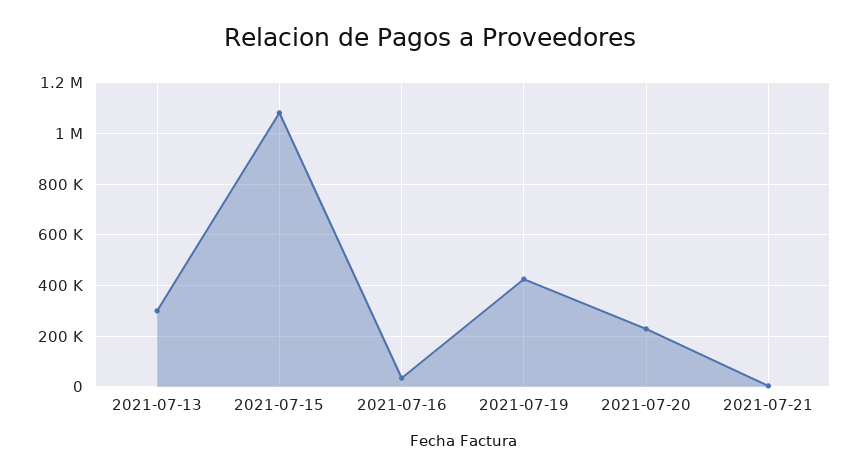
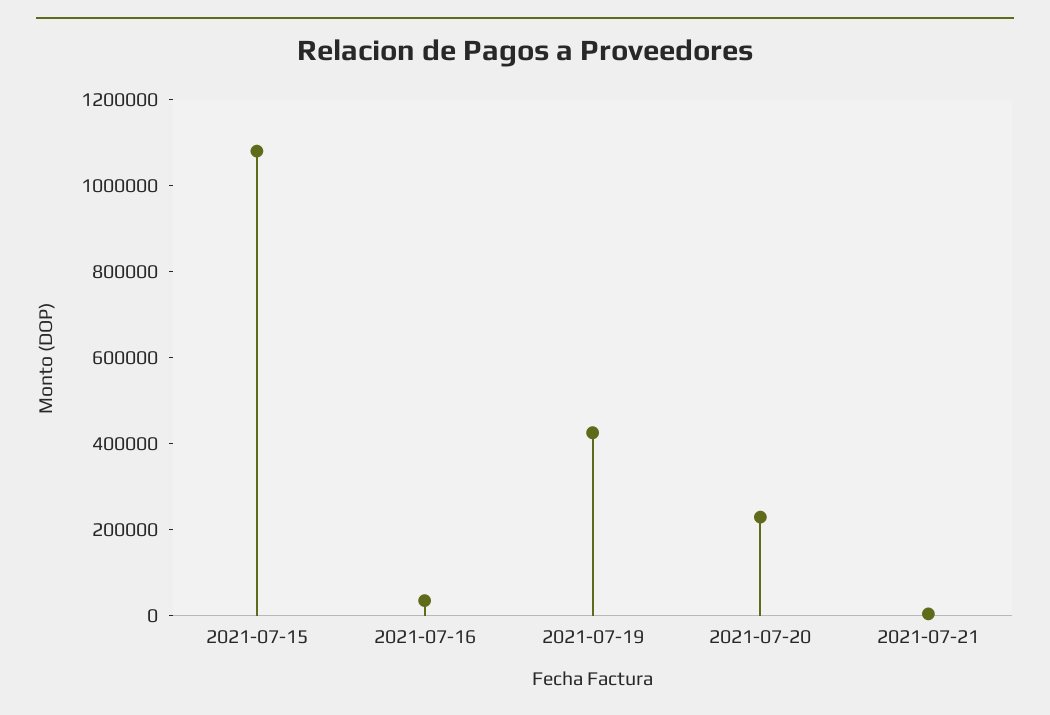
2021-07-13: 300000 -> none

